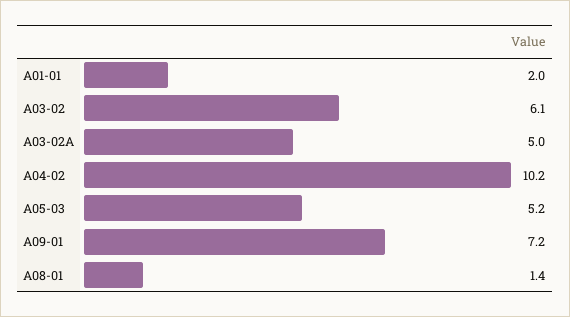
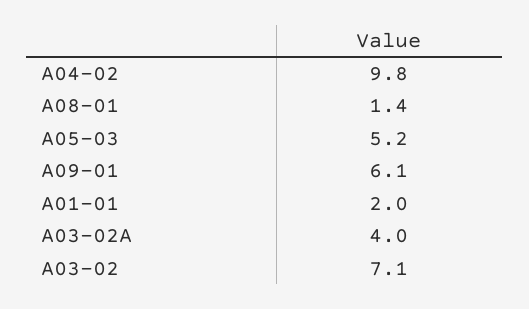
A03-02: 6.1 -> 7.1
A03-02A: 5 -> 4
A04-02: 10.2 -> 9.8
A09-01: 7.2 -> 6.1

